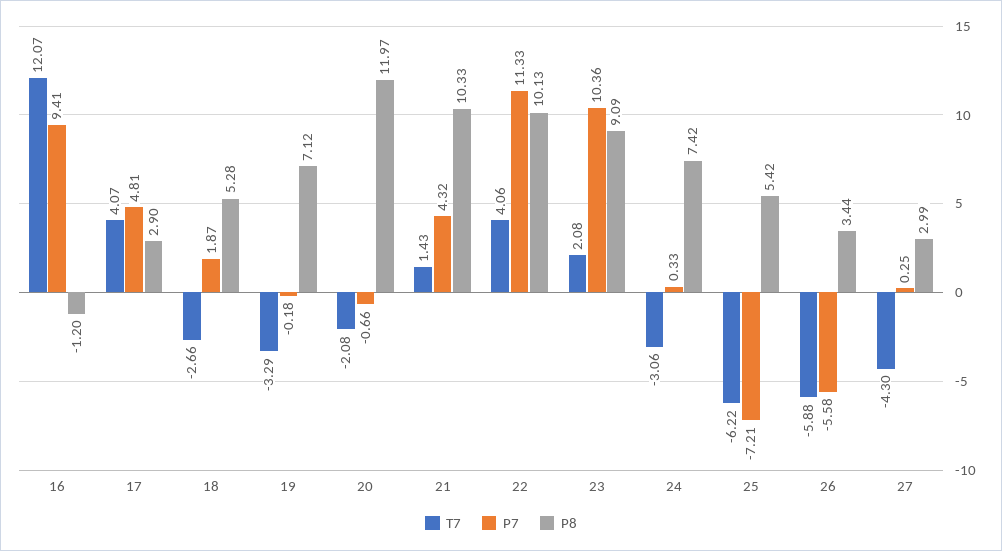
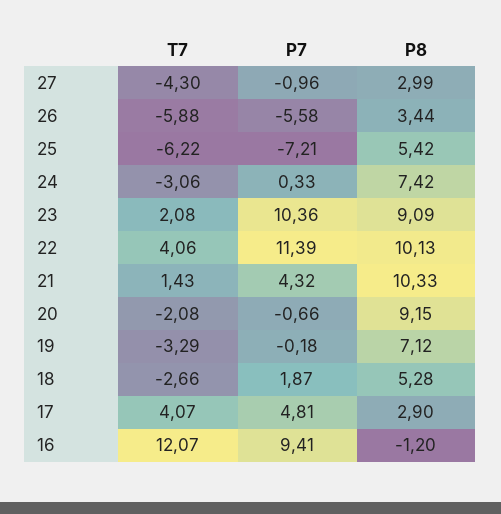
P8, 20: 11.97 -> 9.15
P7, 22: 11.33 -> 11.39
P7, 27: 0.25 -> -0.96

